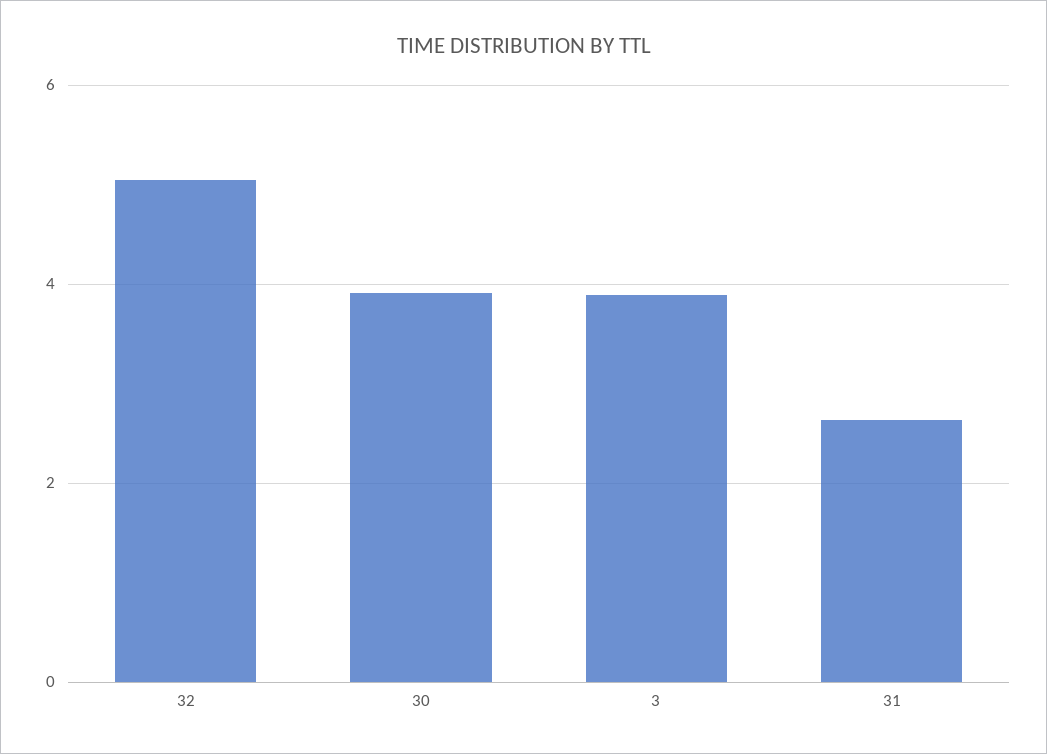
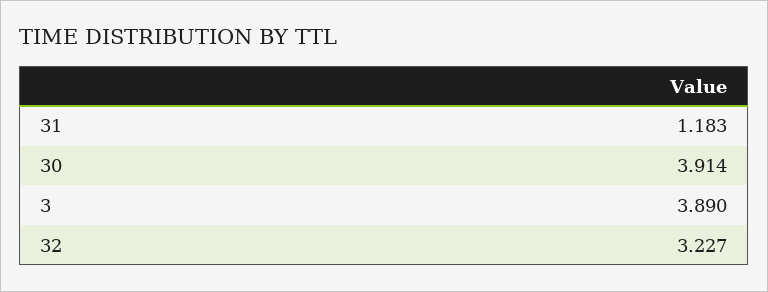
32: 5 -> 3.227
31: 2.6 -> 1.183

